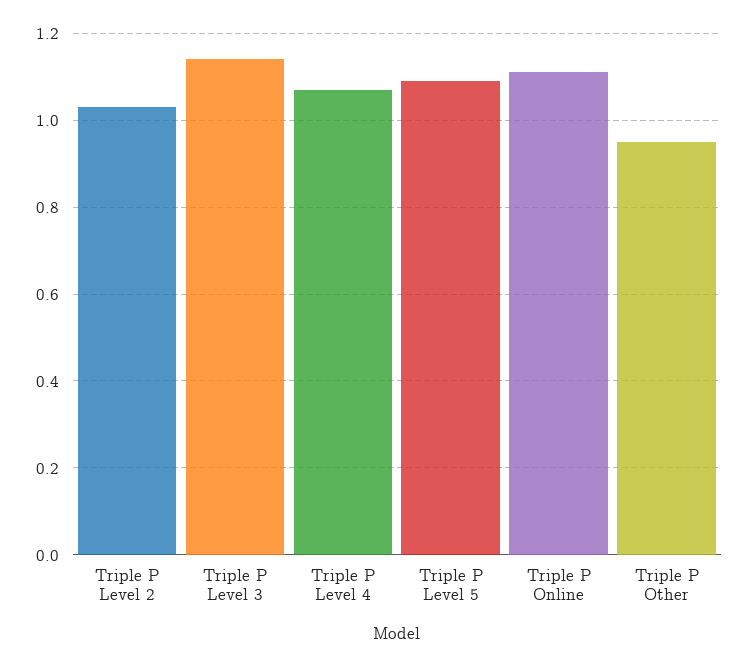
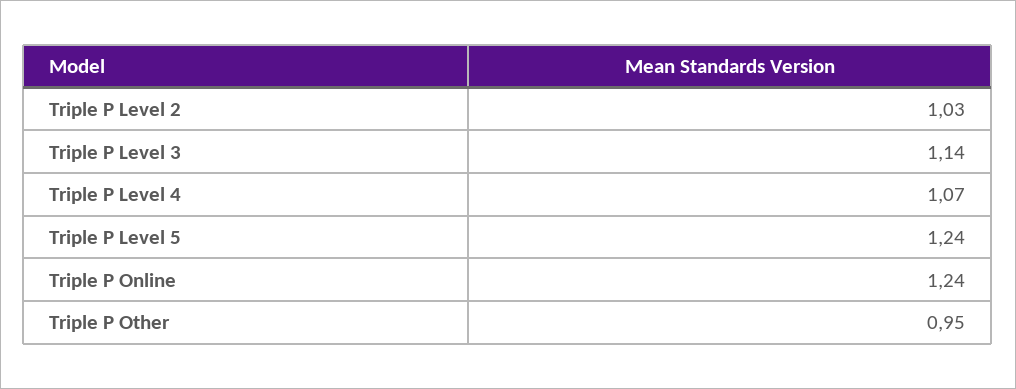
Triple P Level 5: 1.1 -> 1.24
Triple P Online: 1.1 -> 1.24

